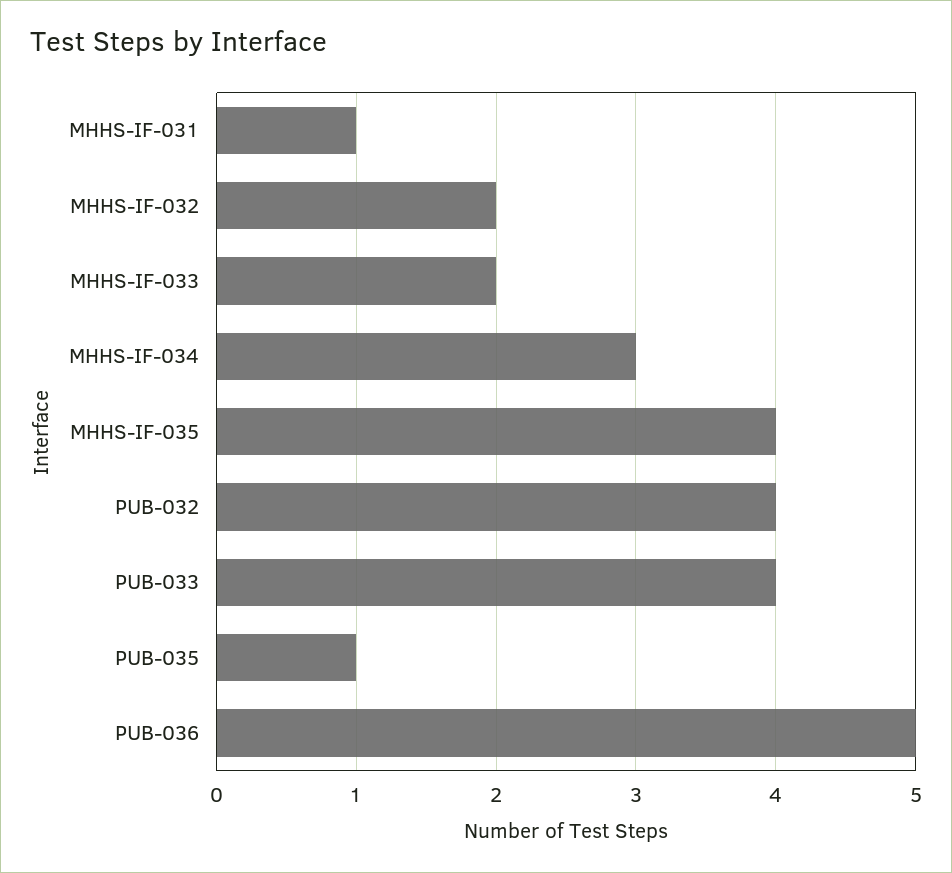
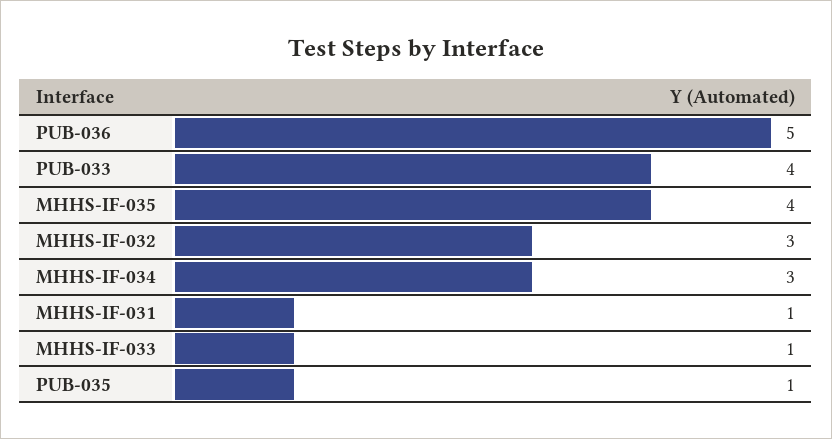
MHHS-IF-032: 2 -> 3
MHHS-IF-033: 2 -> 1
PUB-032: 4 -> none

